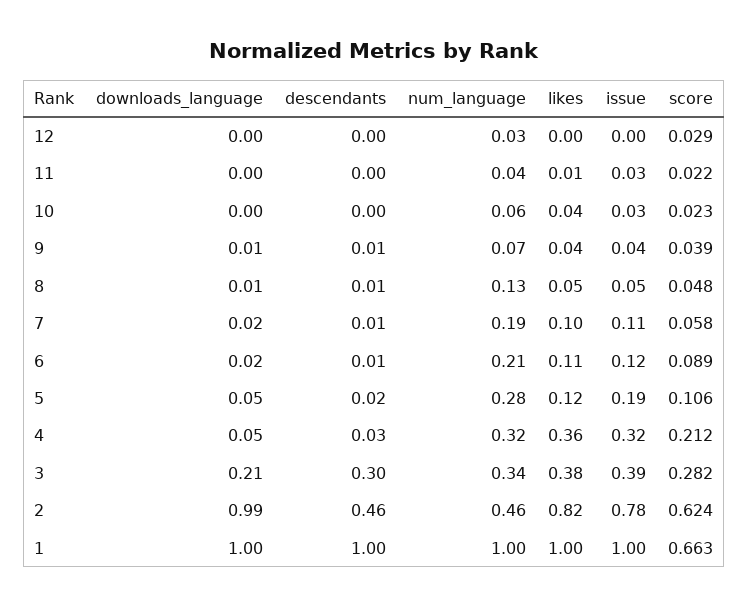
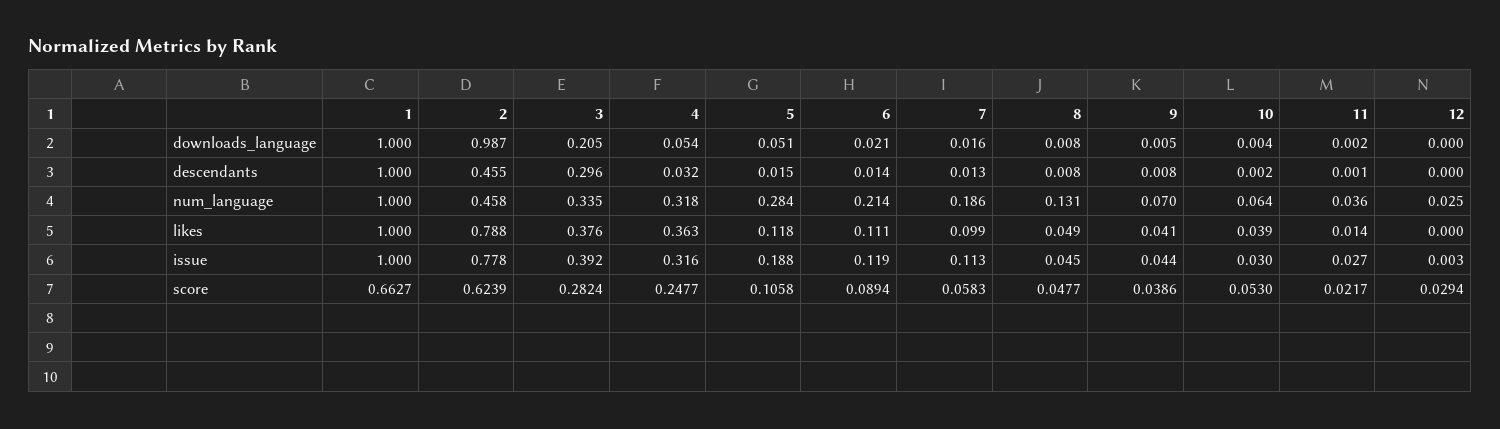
score, 10: 0.023 -> 0.053
score, 4: 0.212 -> 0.2477
likes, 2: 0.82 -> 0.788

